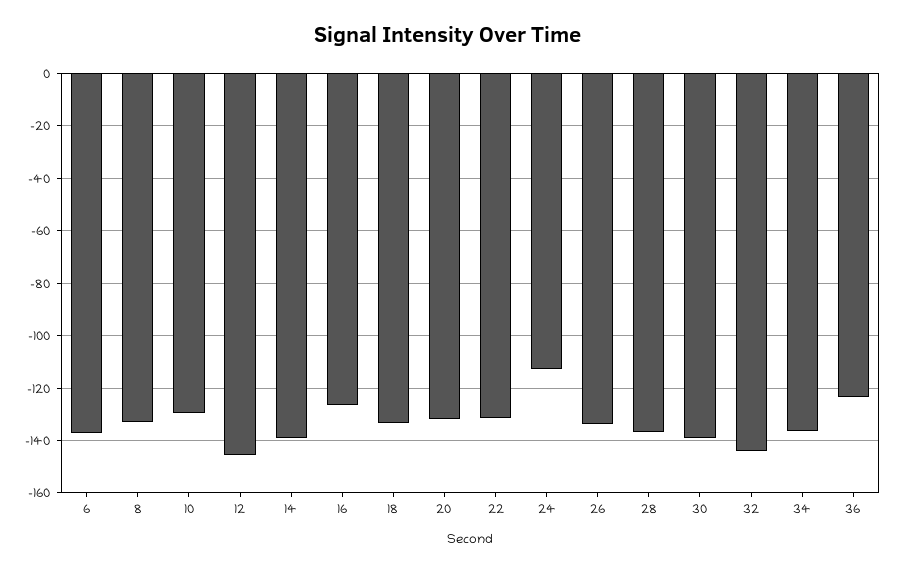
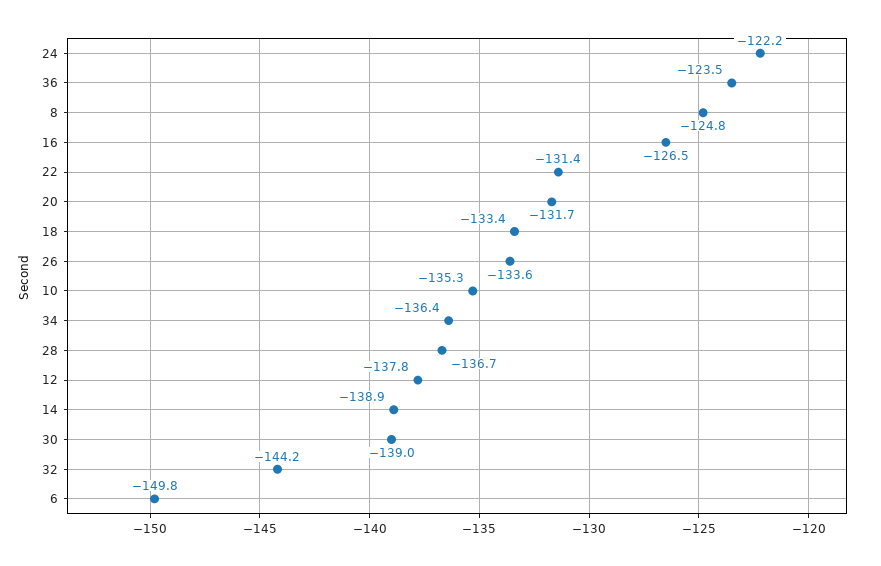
6: -137.5 -> -149.8
8: -132.5 -> -124.8
10: -130 -> -135.3
12: -145 -> -137.8
24: -112.5 -> -122.2

